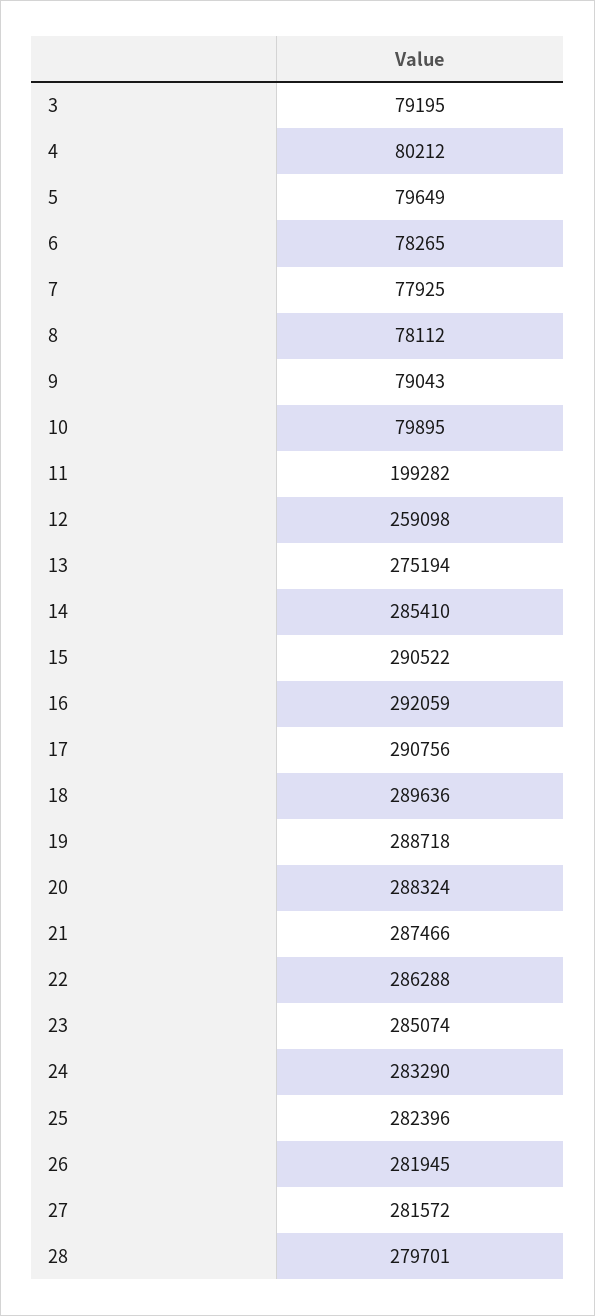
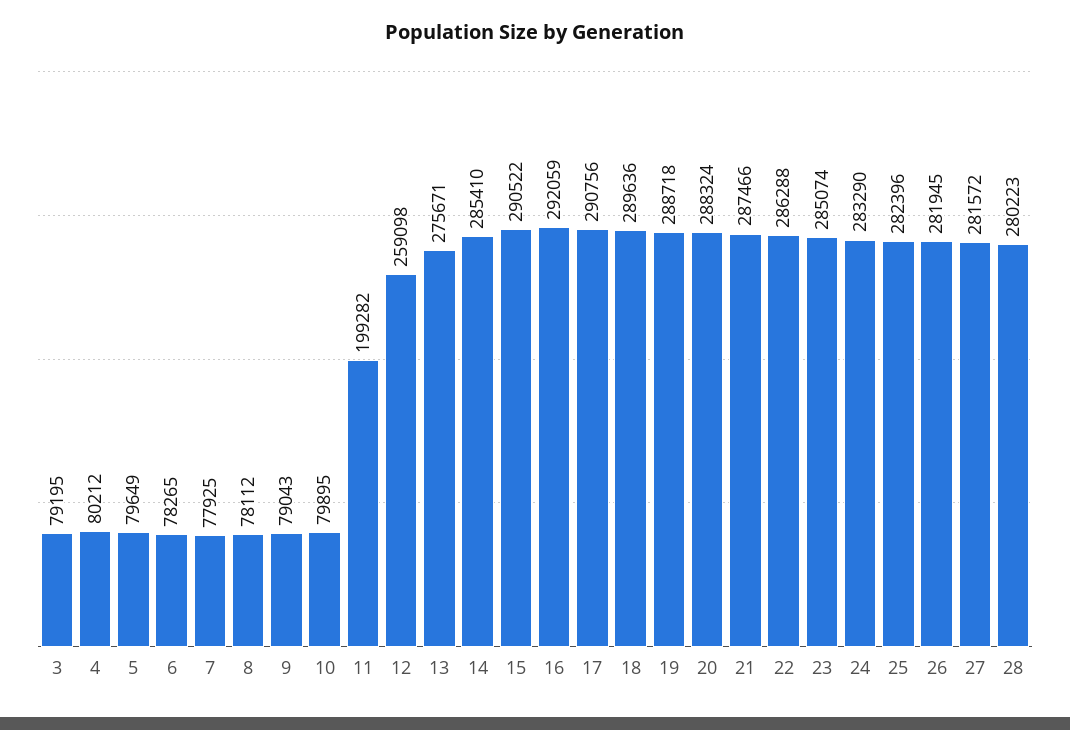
13: 275194 -> 275671
28: 279701 -> 280223

